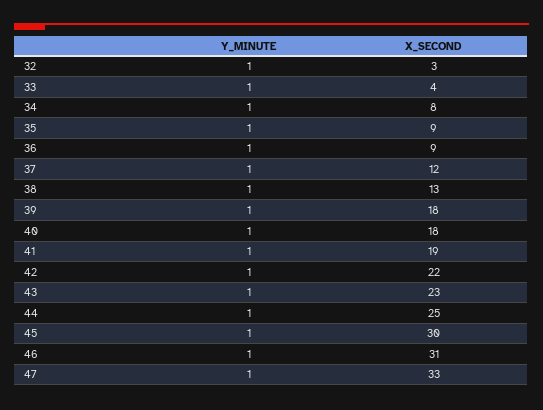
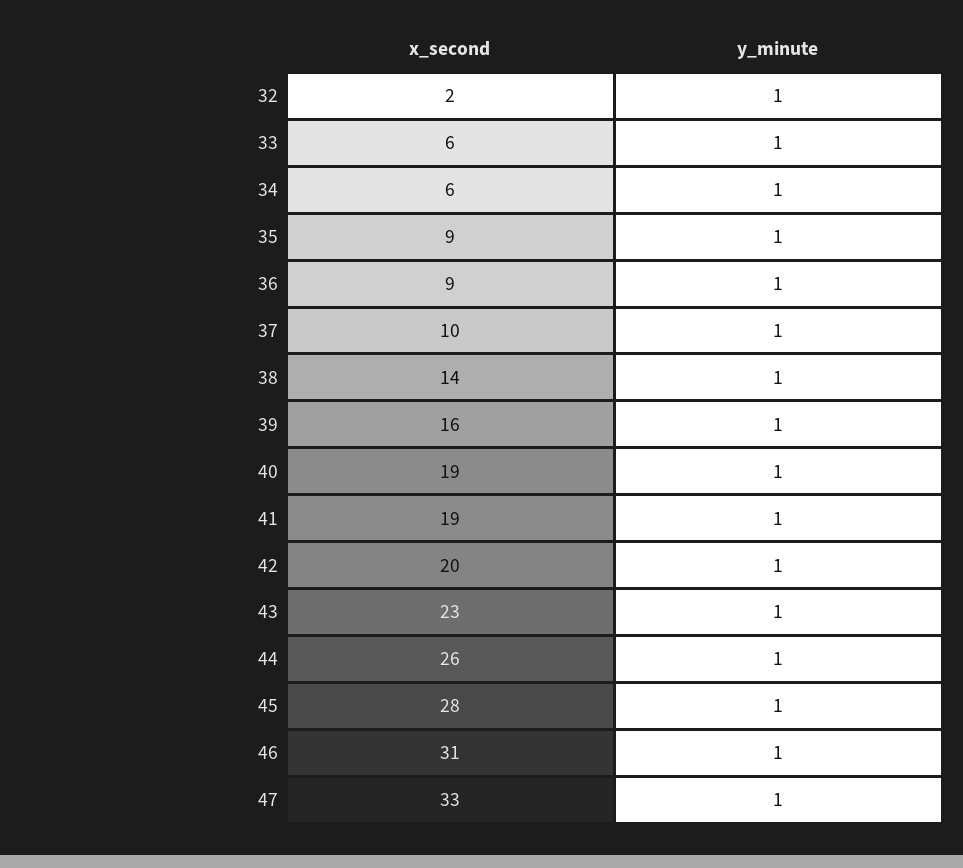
X_SECOND, 32: 3 -> 2
X_SECOND, 33: 4 -> 6
X_SECOND, 34: 8 -> 6
X_SECOND, 37: 12 -> 10
X_SECOND, 38: 13 -> 14
X_SECOND, 39: 18 -> 16
X_SECOND, 40: 18 -> 19
X_SECOND, 42: 22 -> 20
X_SECOND, 44: 25 -> 26
X_SECOND, 45: 30 -> 28

